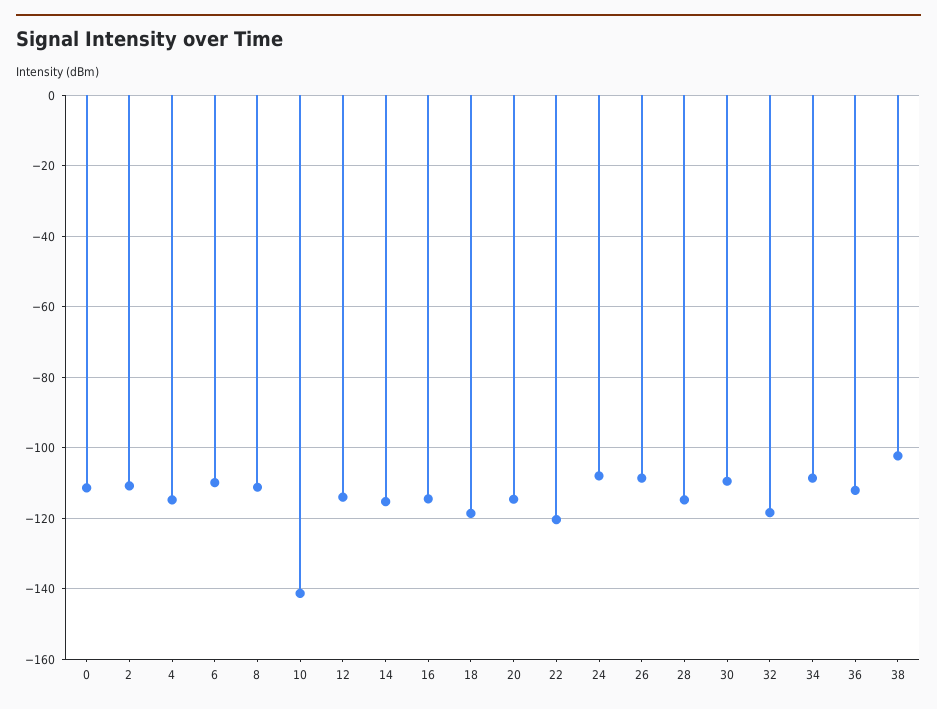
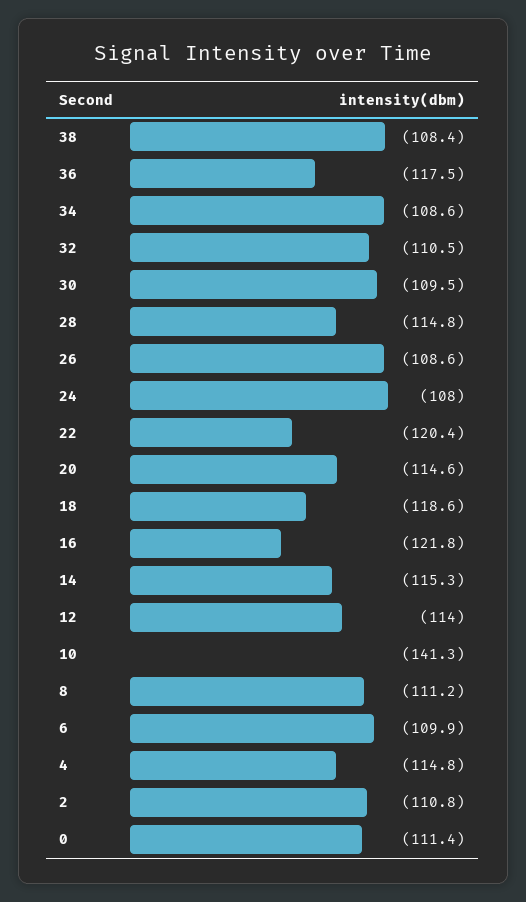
16: -114 -> -121.8
32: -118 -> -110.5
36: -112 -> -117.5
38: -102 -> -108.4

